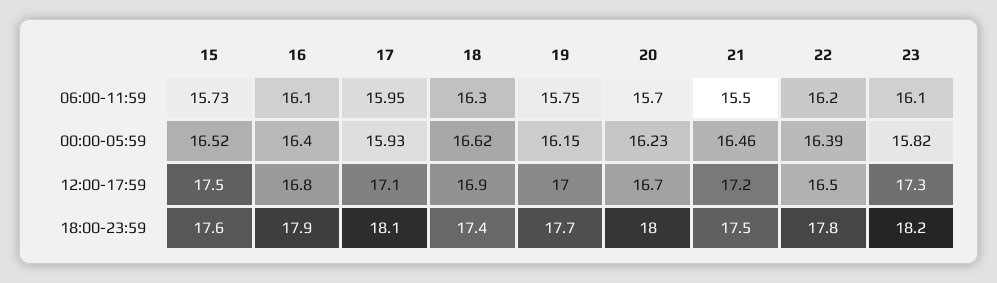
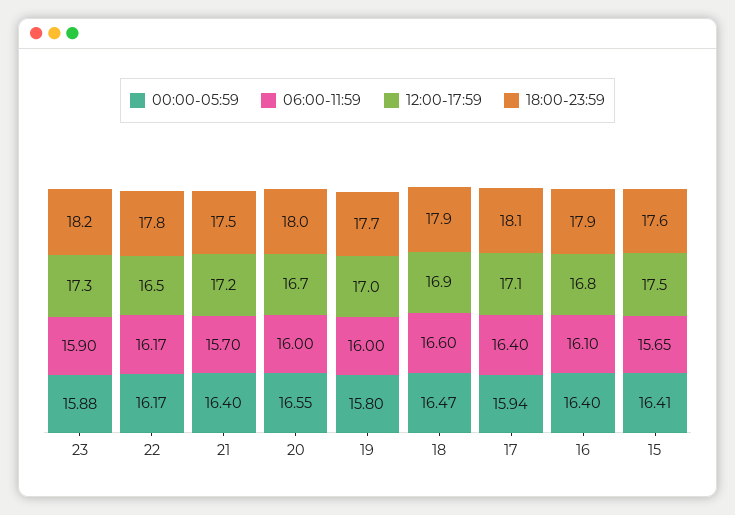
06:00-11:59, 15: 15.73 -> 15.65
06:00-11:59, 17: 15.95 -> 16.4
06:00-11:59, 18: 16.3 -> 16.6
06:00-11:59, 19: 15.75 -> 16
06:00-11:59, 20: 15.7 -> 16
06:00-11:59, 21: 15.5 -> 15.7
06:00-11:59, 22: 16.2 -> 16.17
06:00-11:59, 23: 16.1 -> 15.9
00:00-05:59, 15: 16.52 -> 16.41
00:00-05:59, 17: 15.93 -> 15.94
00:00-05:59, 18: 16.62 -> 16.47
00:00-05:59, 19: 16.15 -> 15.8
00:00-05:59, 20: 16.23 -> 16.55
00:00-05:59, 21: 16.46 -> 16.4
00:00-05:59, 22: 16.39 -> 16.17
00:00-05:59, 23: 15.82 -> 15.88
18:00-23:59, 18: 17.4 -> 17.9

